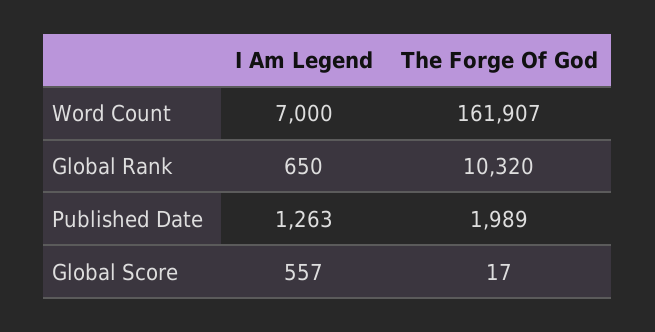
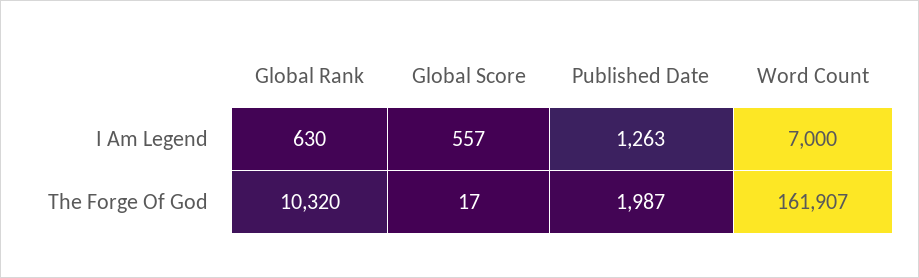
I Am Legend, Global Rank: 650 -> 630
The Forge Of God, Published Date: 1989 -> 1987

